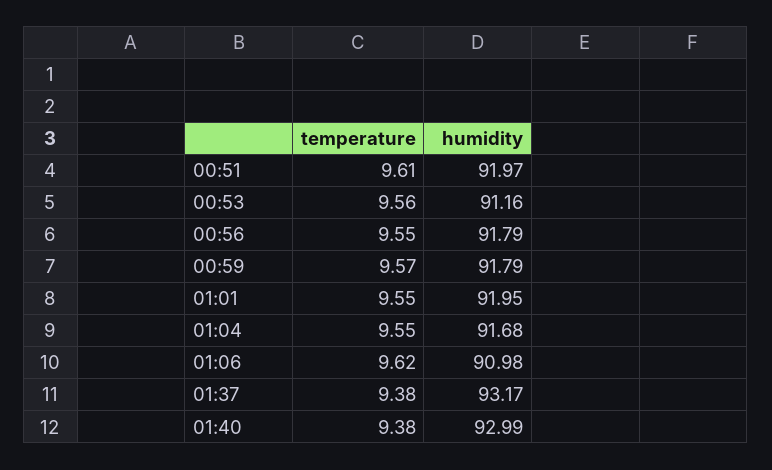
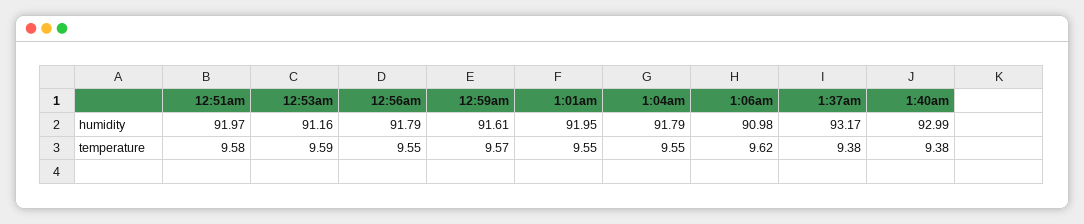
temperature, 00:51: 9.61 -> 9.58
temperature, 00:53: 9.56 -> 9.59
humidity, 00:59: 91.79 -> 91.61
humidity, 01:04: 91.68 -> 91.79

